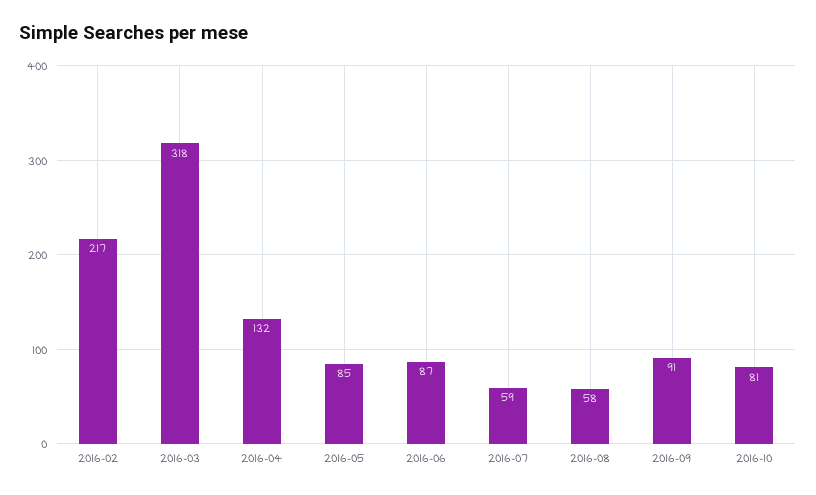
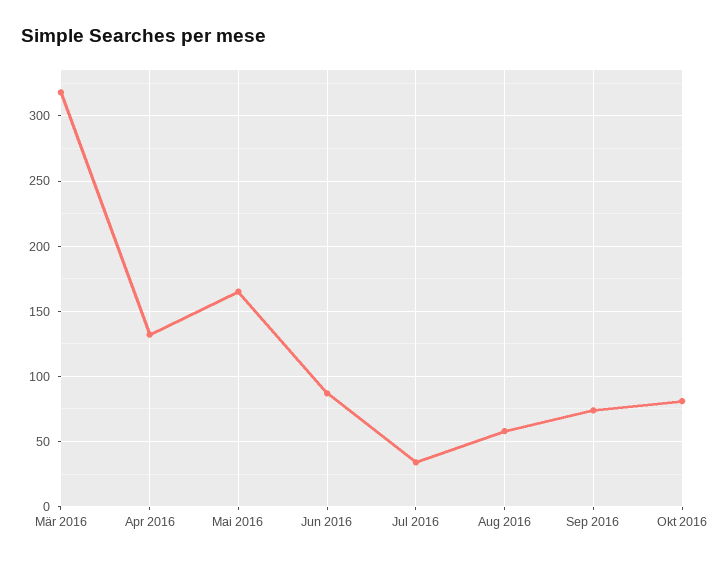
2016-02: 217 -> none
2016-05: 85 -> 165
2016-07: 59 -> 35
2016-09: 91 -> 75

